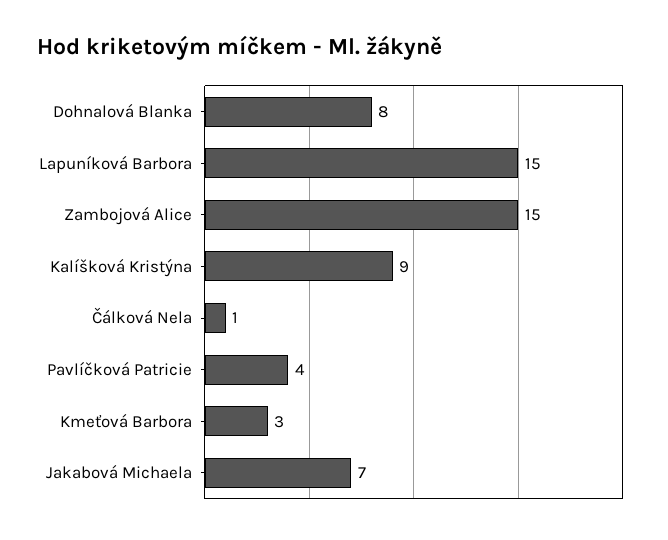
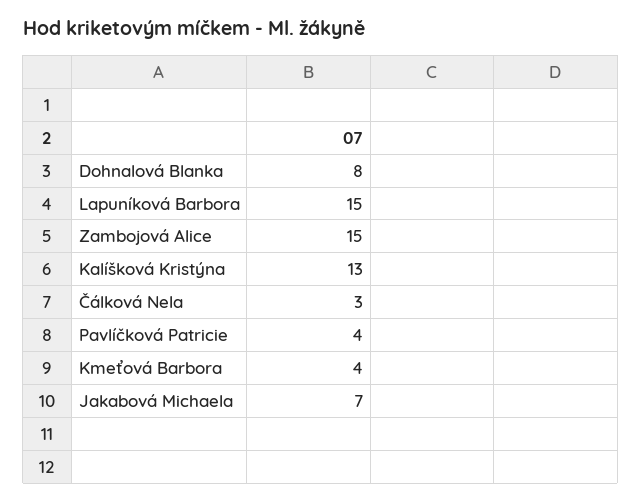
Kalíšková Kristýna: 9 -> 13
Čálková Nela: 1 -> 3
Kmeťová Barbora: 3 -> 4

